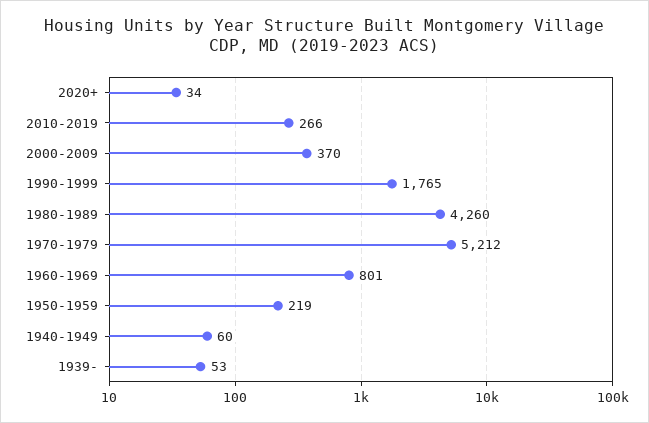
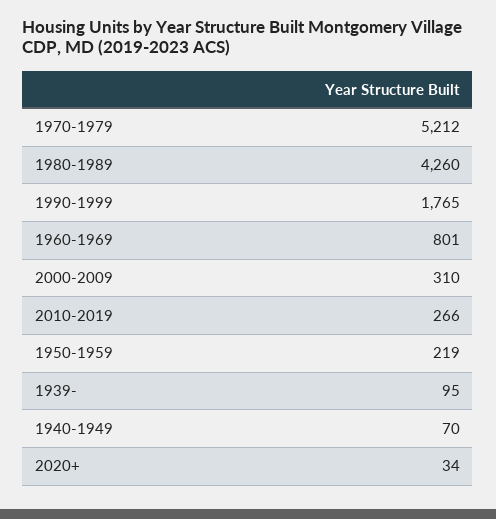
2000-2009: 370 -> 310
1940-1949: 60 -> 70
1939-: 53 -> 95

